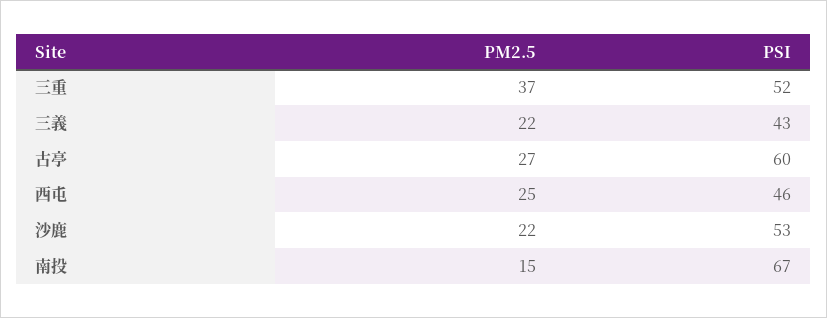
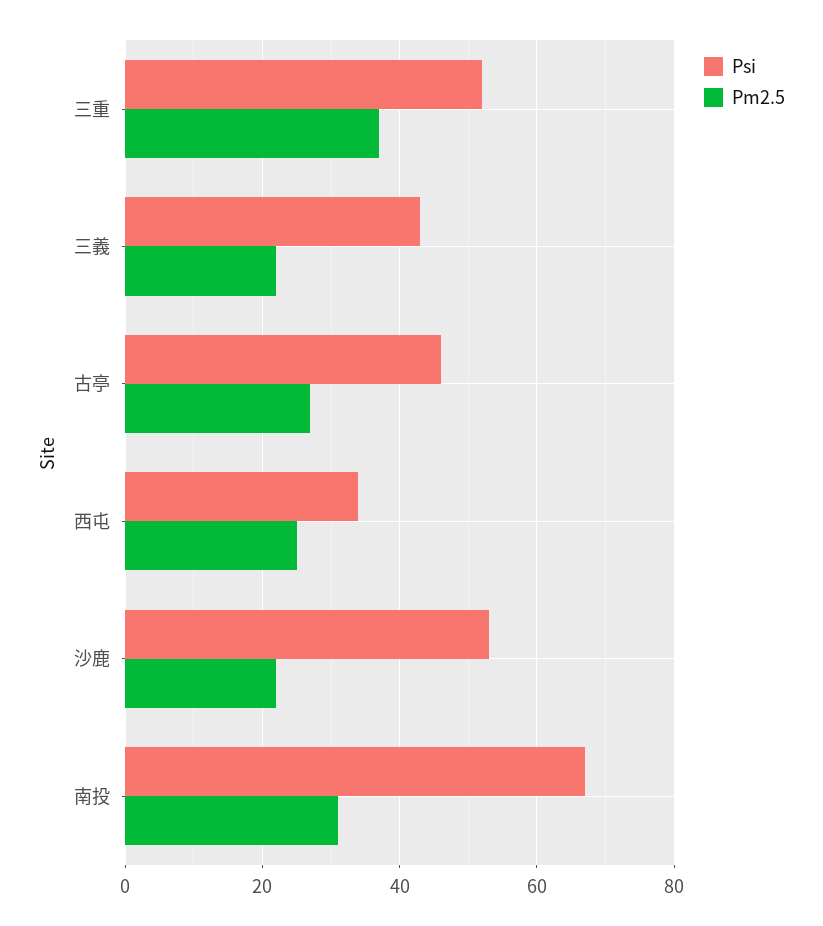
PSI, 古亭: 60 -> 45
PSI, 西屯: 46 -> 35
PM2.5, 南投: 15 -> 30

